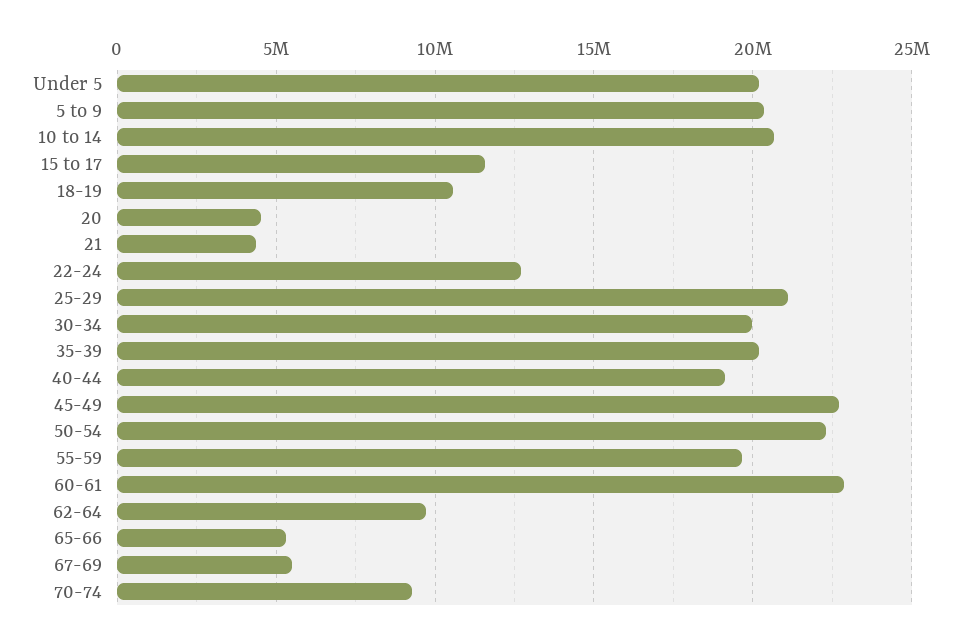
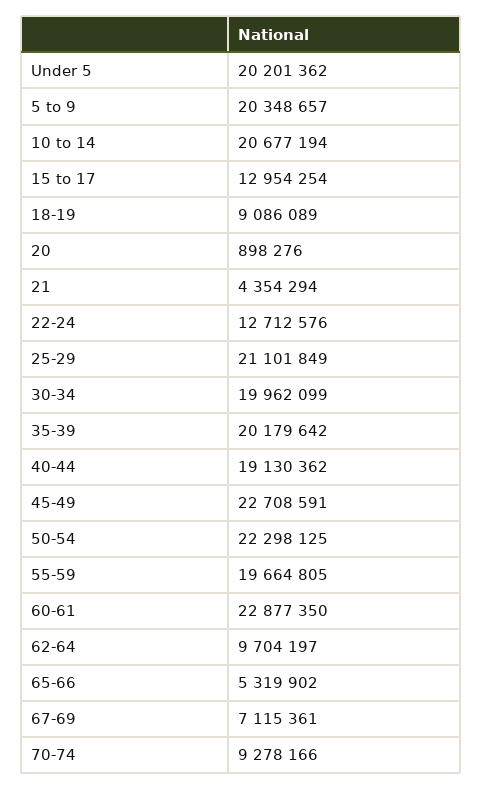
15 to 17: 11500000 -> 12954254
18-19: 10500000 -> 9086089
20: 4500000 -> 898276
67-69: 5500000 -> 7115361

